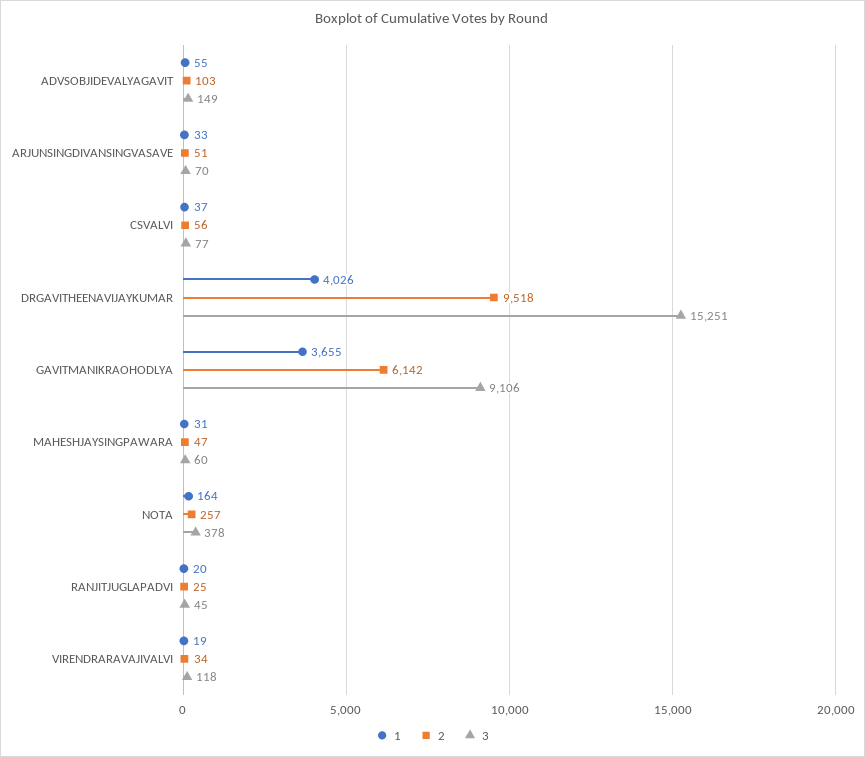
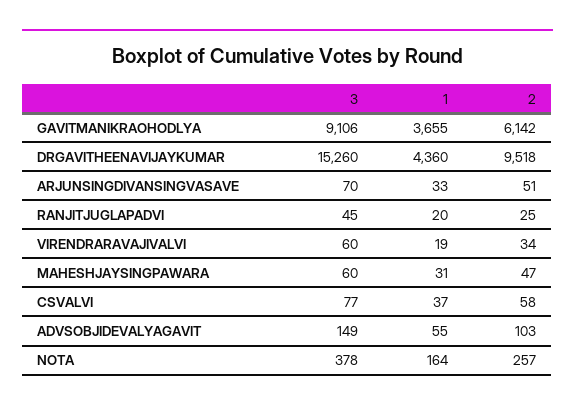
2, CSVALVI: 56 -> 58
1, DRGAVITHEENAVIJAYKUMAR: 4026 -> 4360
3, DRGAVITHEENAVIJAYKUMAR: 15251 -> 15260
3, VIRENDRARAVAJIVALVI: 118 -> 60

